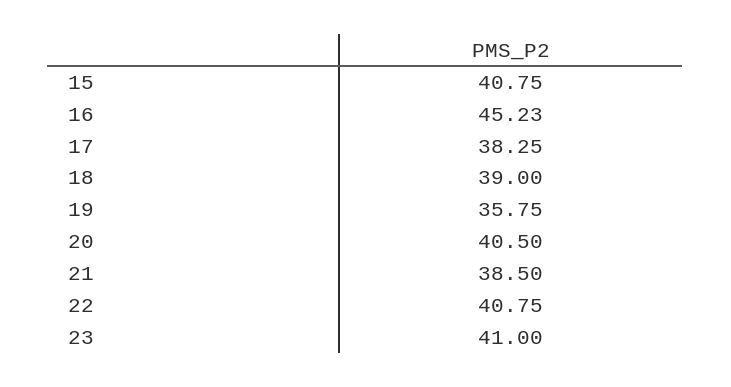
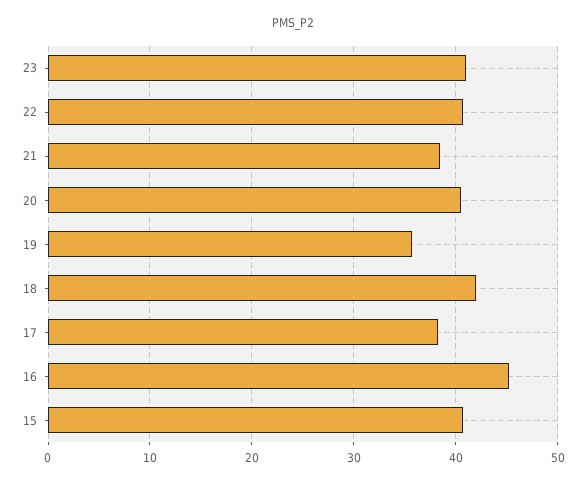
18: 39 -> 42

